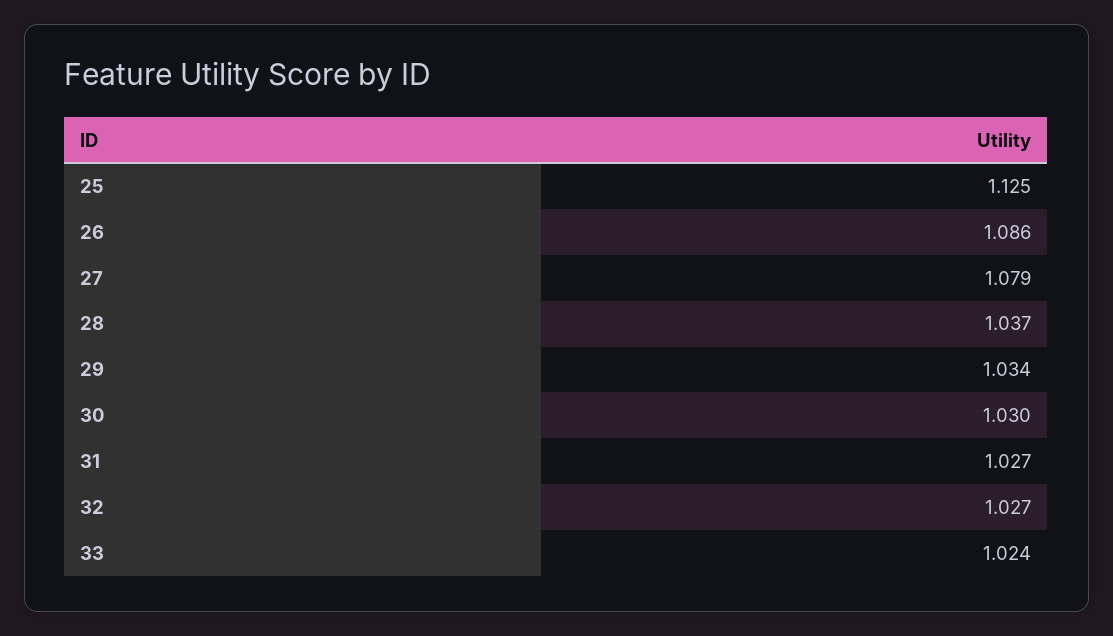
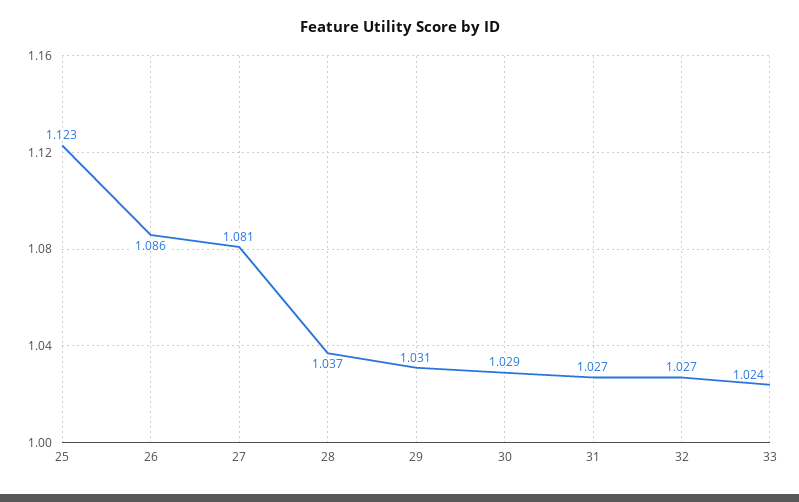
25: 1.125 -> 1.123
27: 1.079 -> 1.081
29: 1.034 -> 1.031
30: 1.03 -> 1.029

